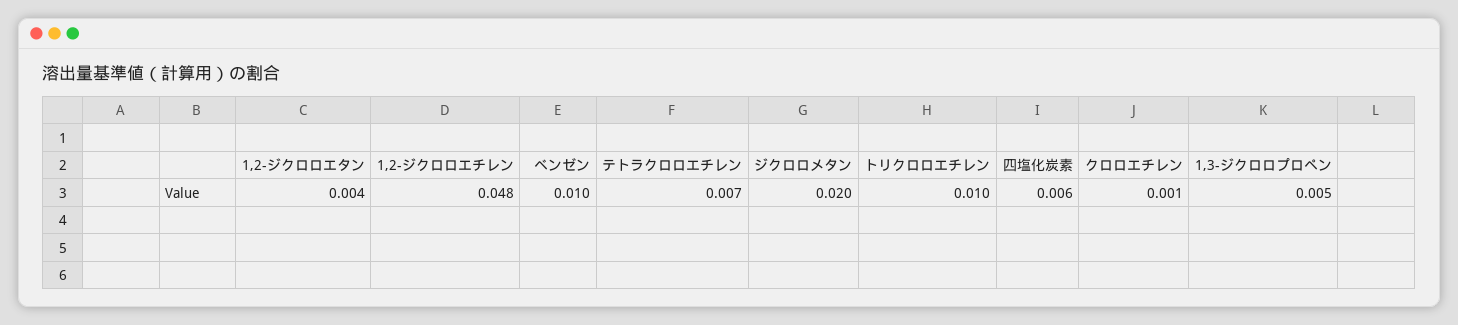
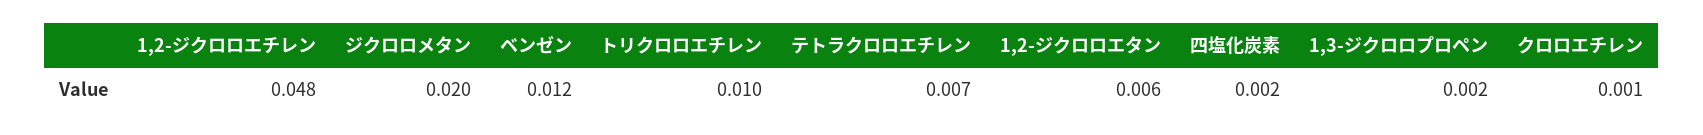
1,2-ジクロロエタン: 0.004 -> 0.006
ベンゼン: 0.01 -> 0.012
四塩化炭素: 0.006 -> 0.002
1,3-ジクロロプロペン: 0.005 -> 0.002

